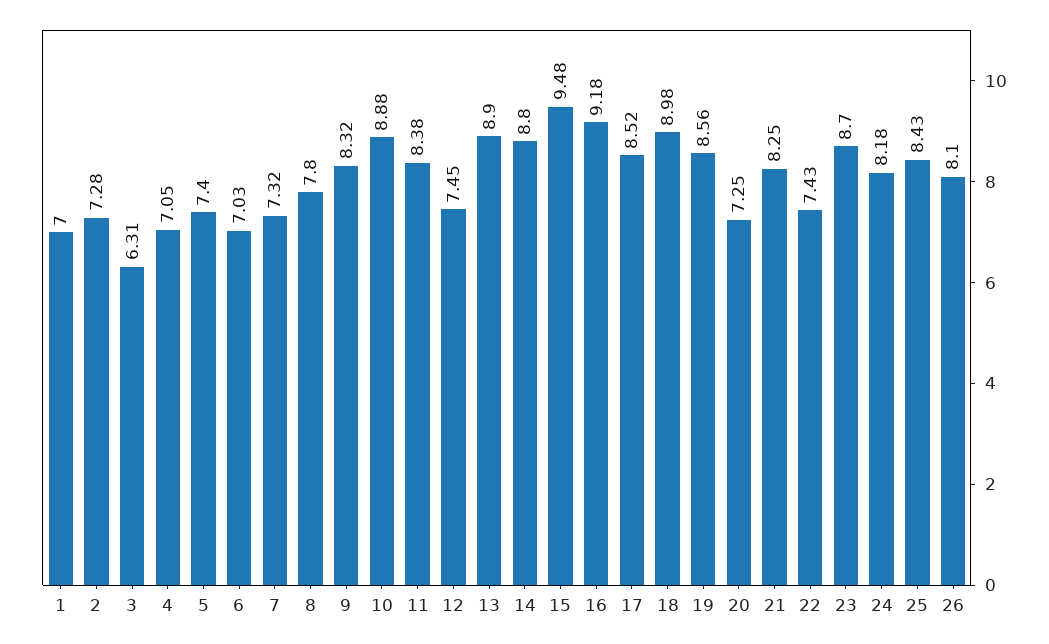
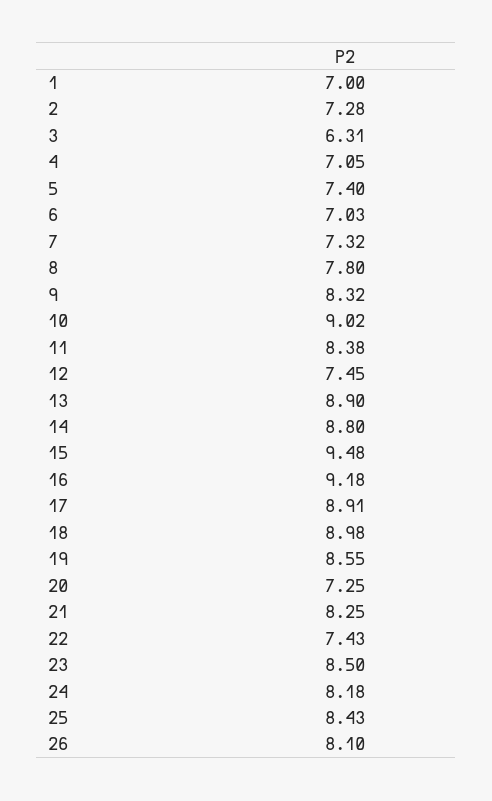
10: 8.88 -> 9.02
17: 8.52 -> 8.91
19: 8.56 -> 8.55
23: 8.7 -> 8.5

